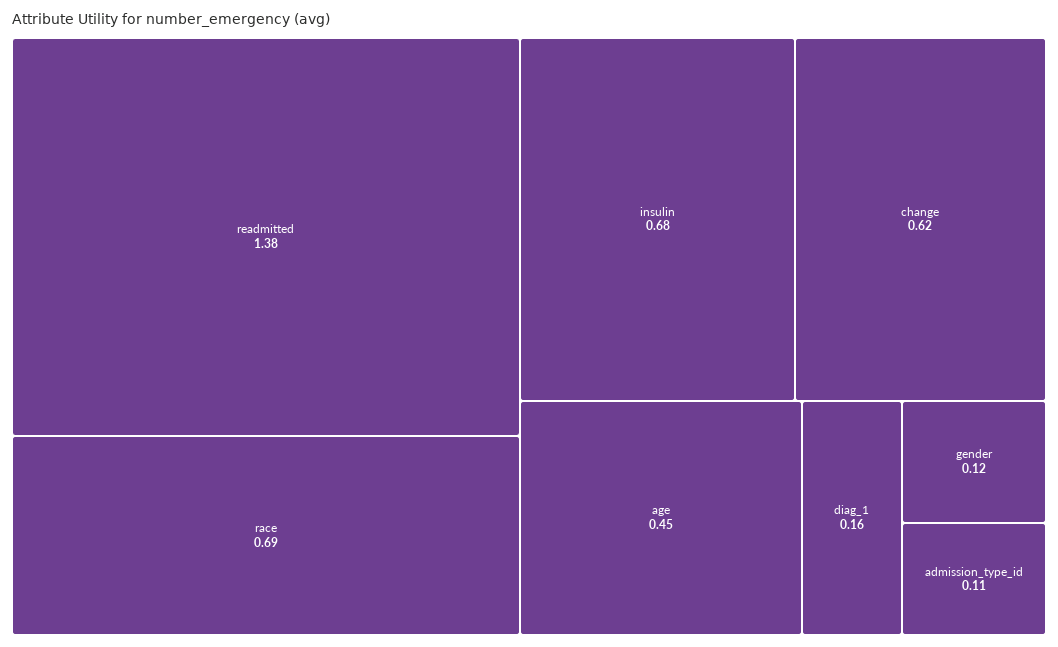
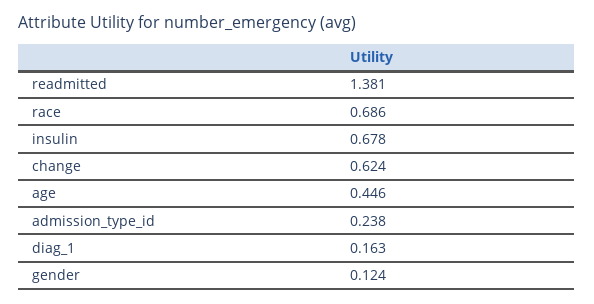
admission_type_id: 0.11 -> 0.238

